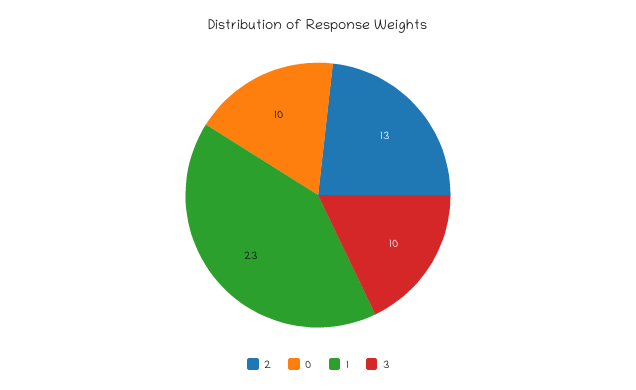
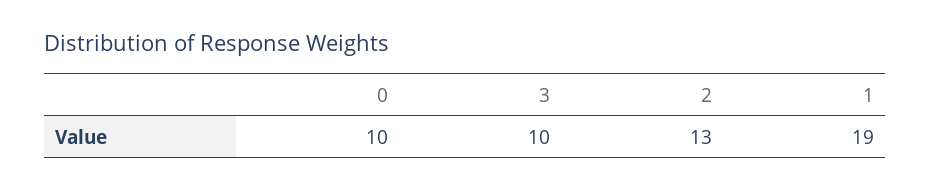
1: 23 -> 19

